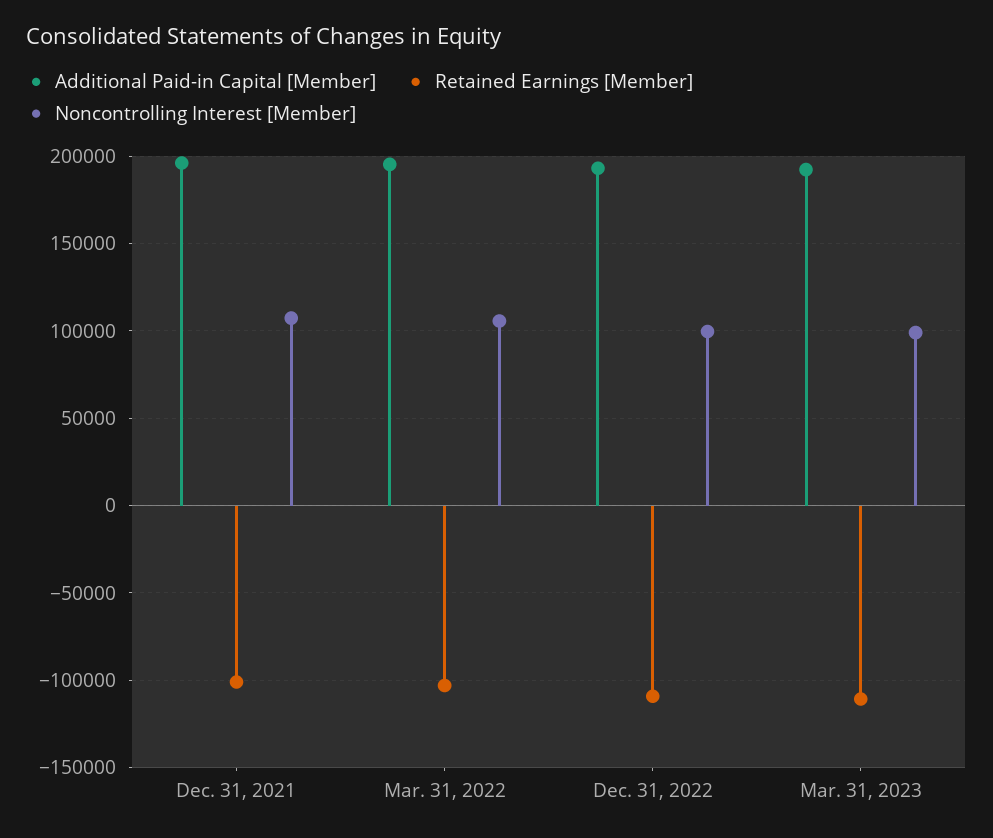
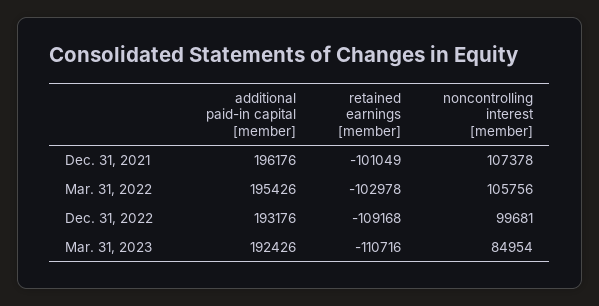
Noncontrolling Interest [Member], Mar. 31, 2023: 100000 -> 84954

